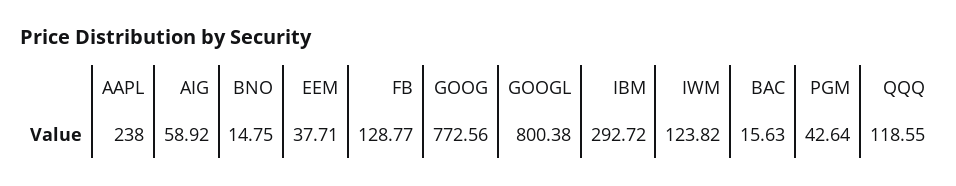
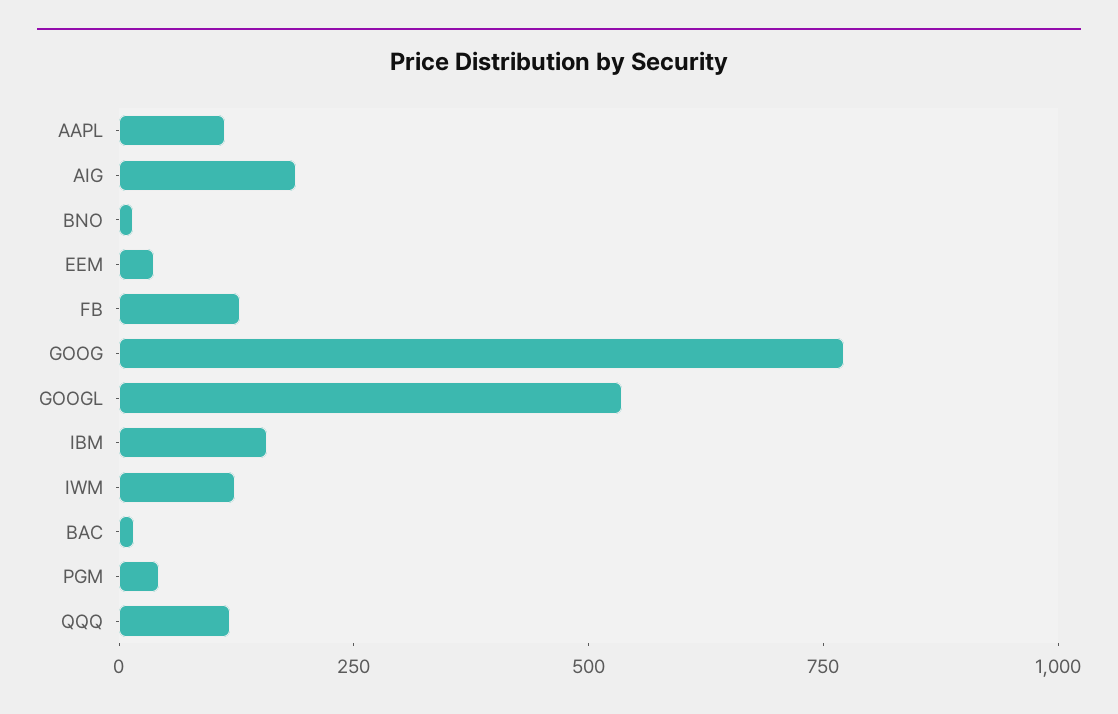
AAPL: 238 -> 100
AIG: 58.92 -> 200
GOOGL: 800.38 -> 550
IBM: 292.72 -> 150

